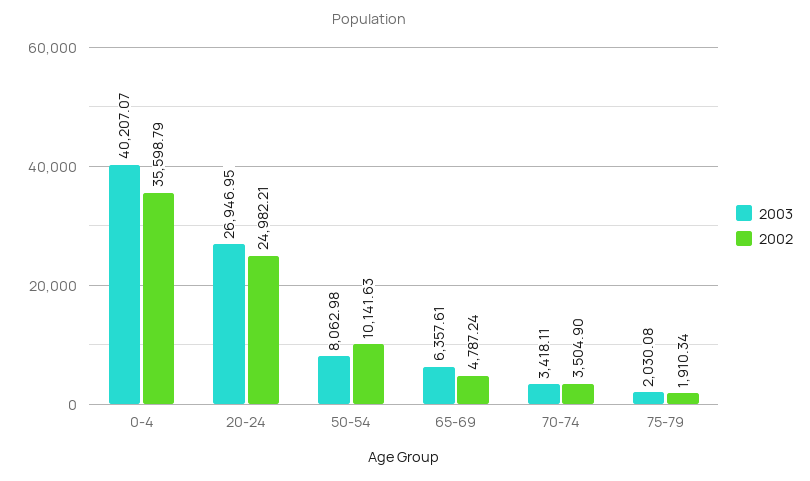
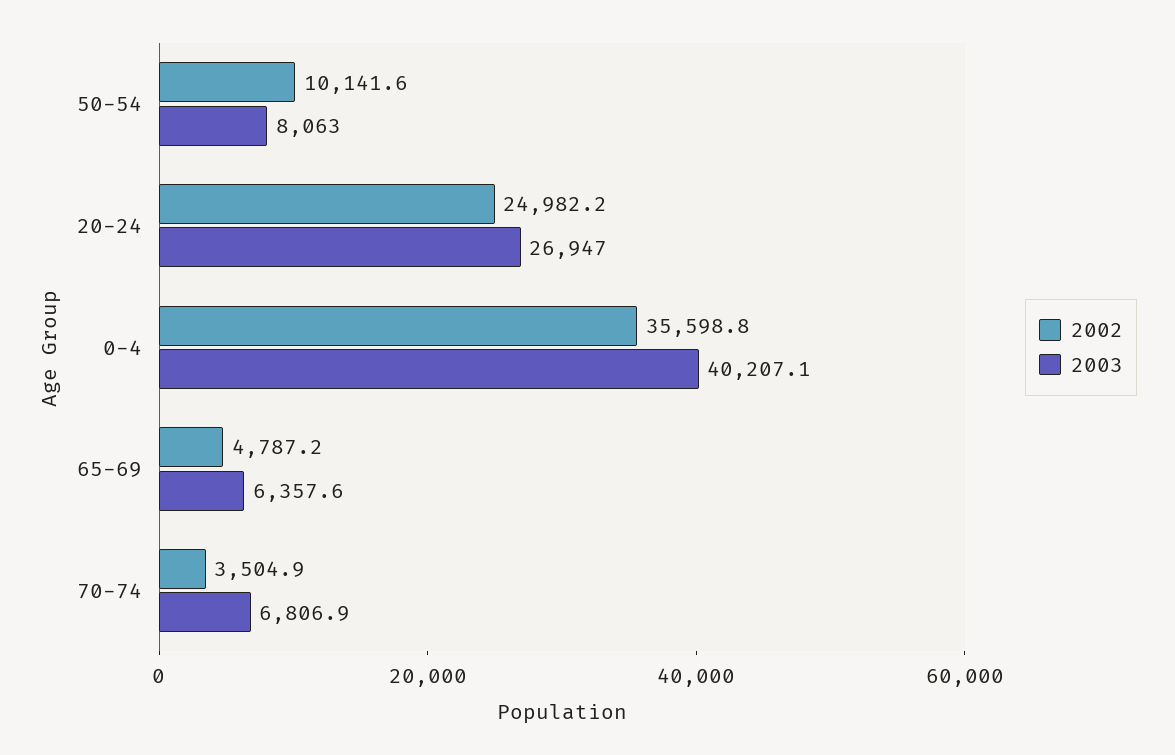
2003, 70-74: 3418.11 -> 6806.9
2003, 75-79: 2030.08 -> none
2002, 75-79: 1910.34 -> none

